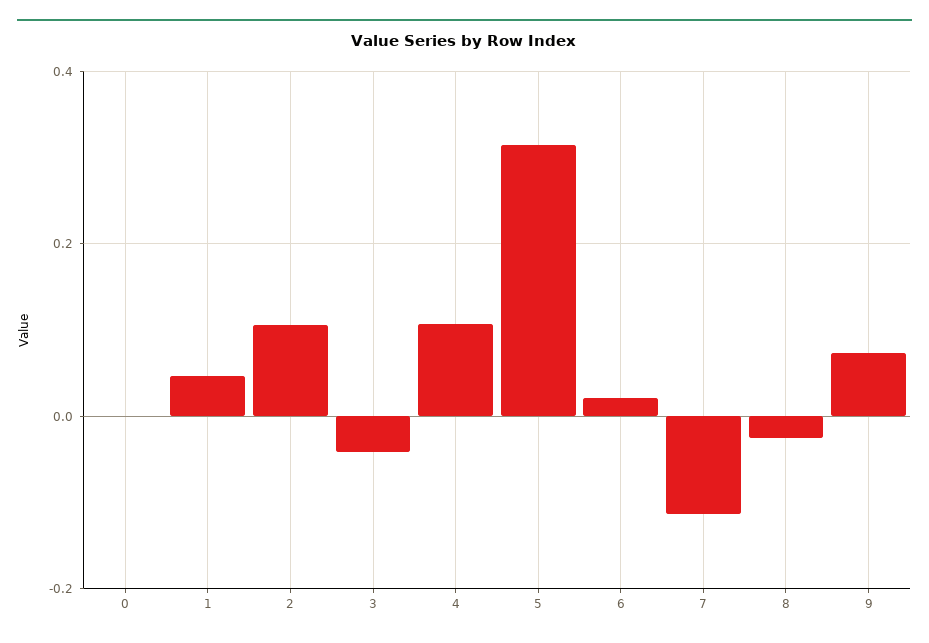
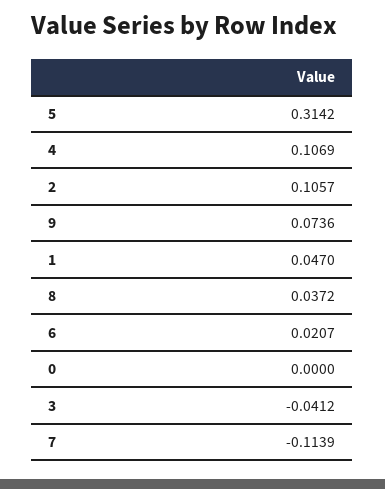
8: -0.02 -> 0.0372

